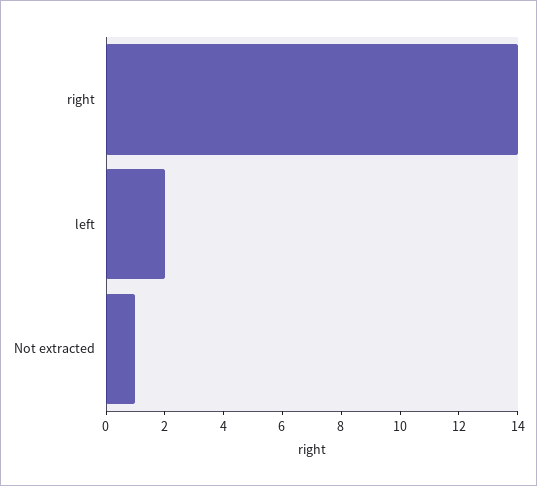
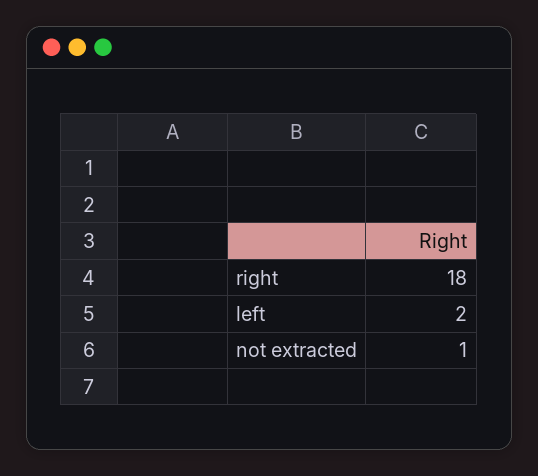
right: 14 -> 18

